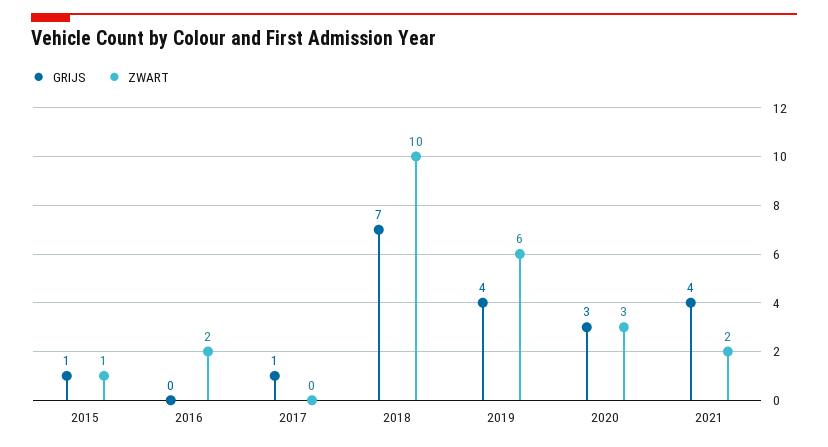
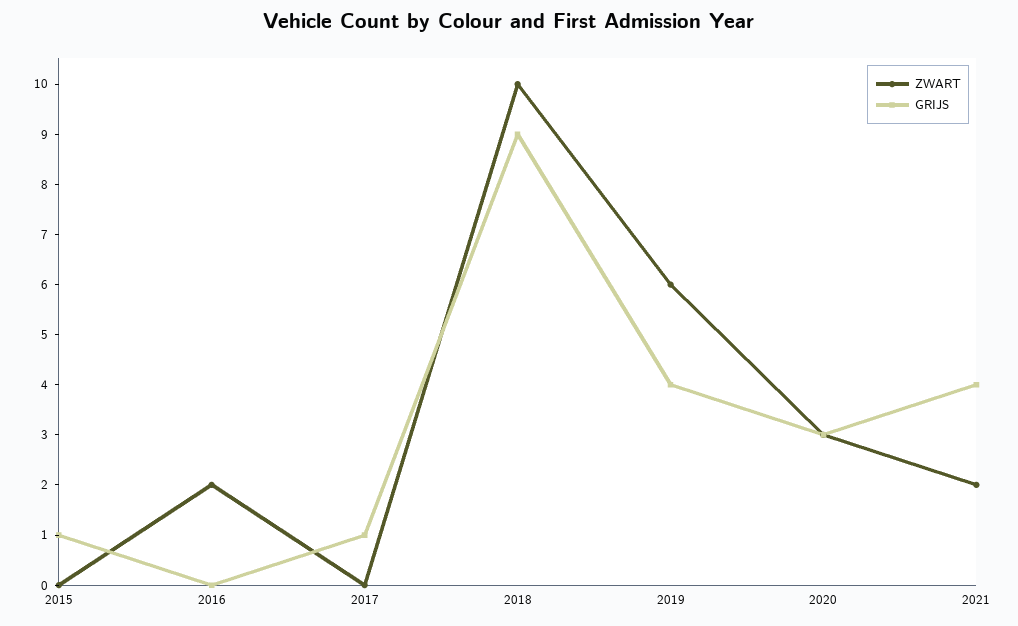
ZWART, 2015: 1 -> 0
GRIJS, 2018: 7 -> 9

